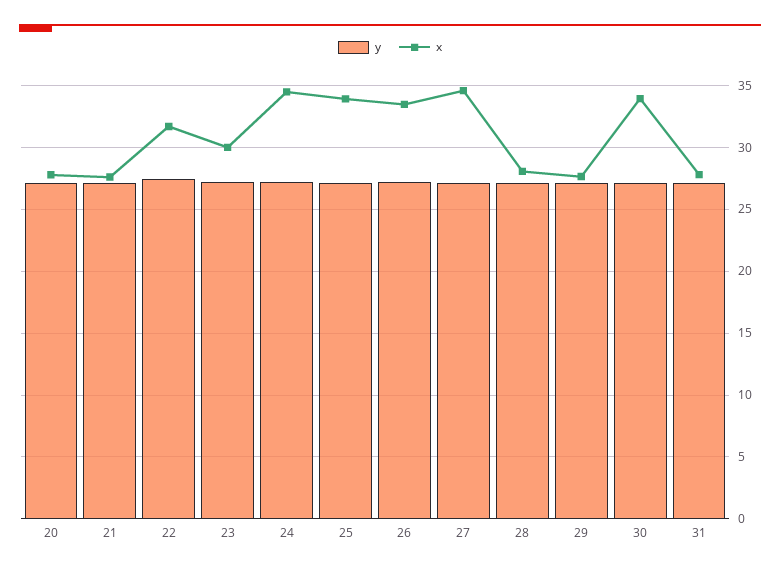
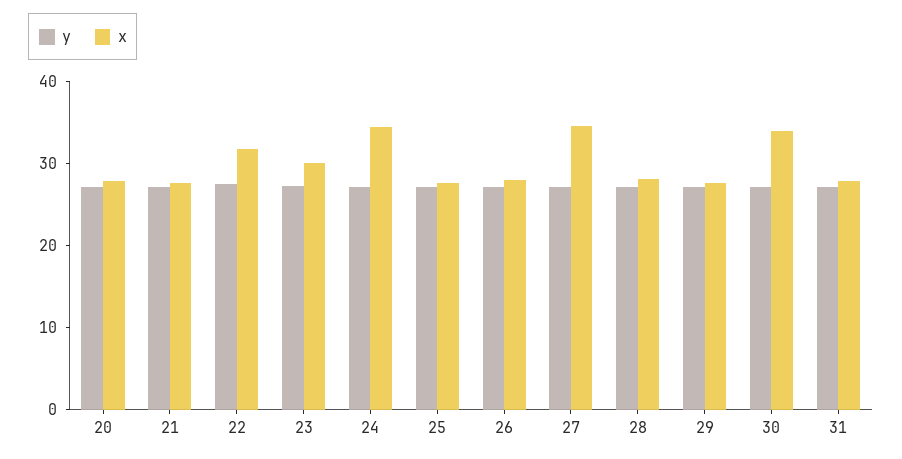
x, 25: 34 -> 28
x, 26: 33.5 -> 28

